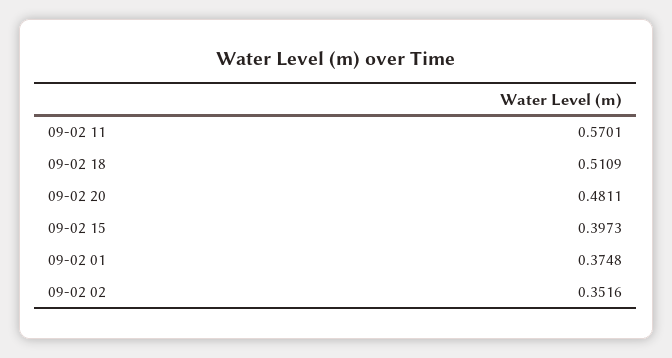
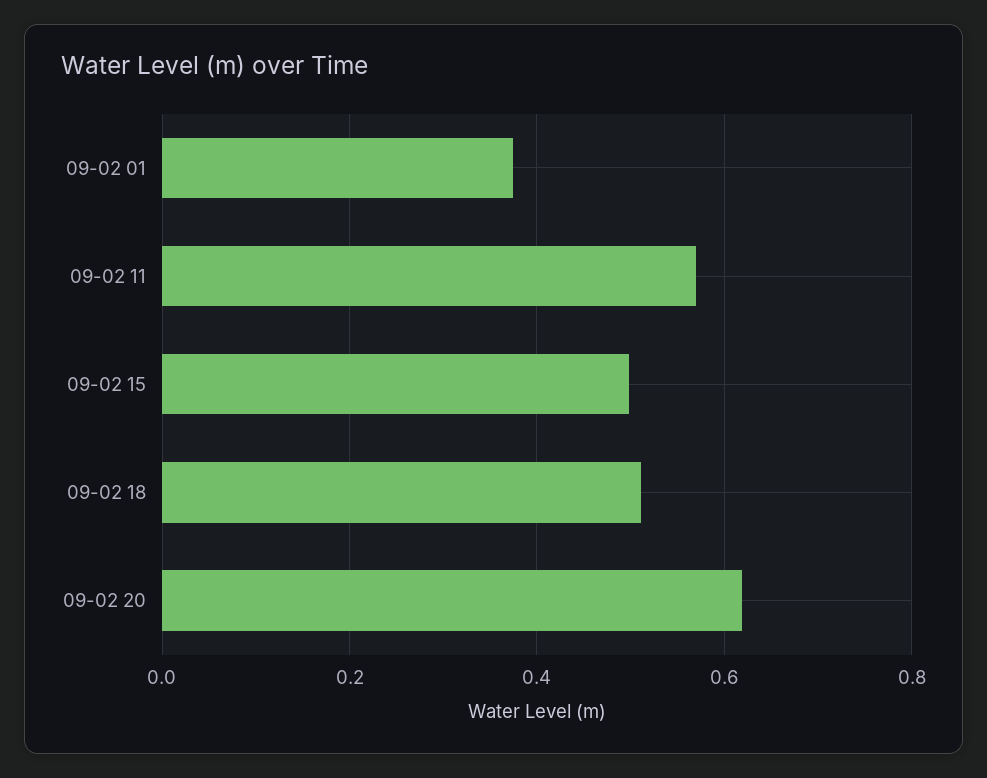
09-02 20: 0.4811 -> 0.62
09-02 15: 0.3973 -> 0.5
09-02 02: 0.3516 -> none

